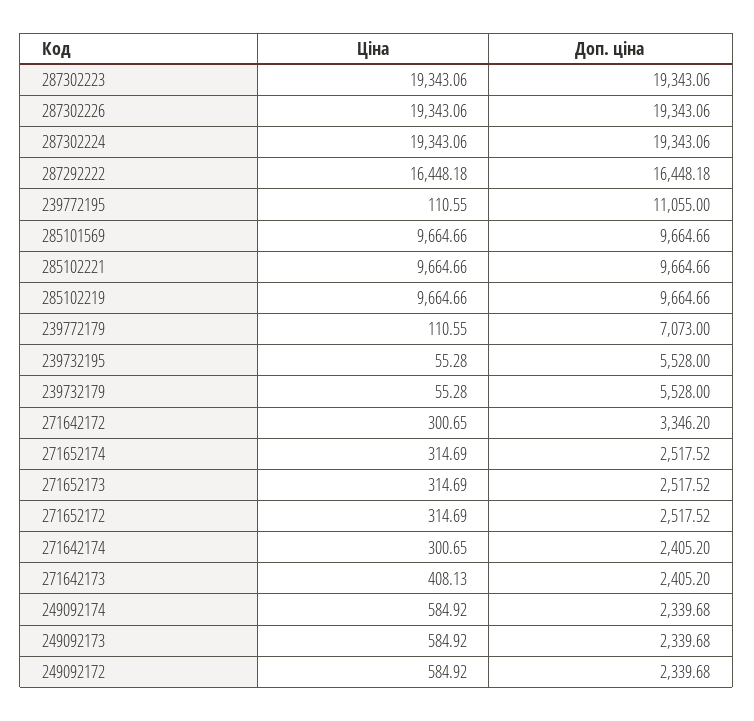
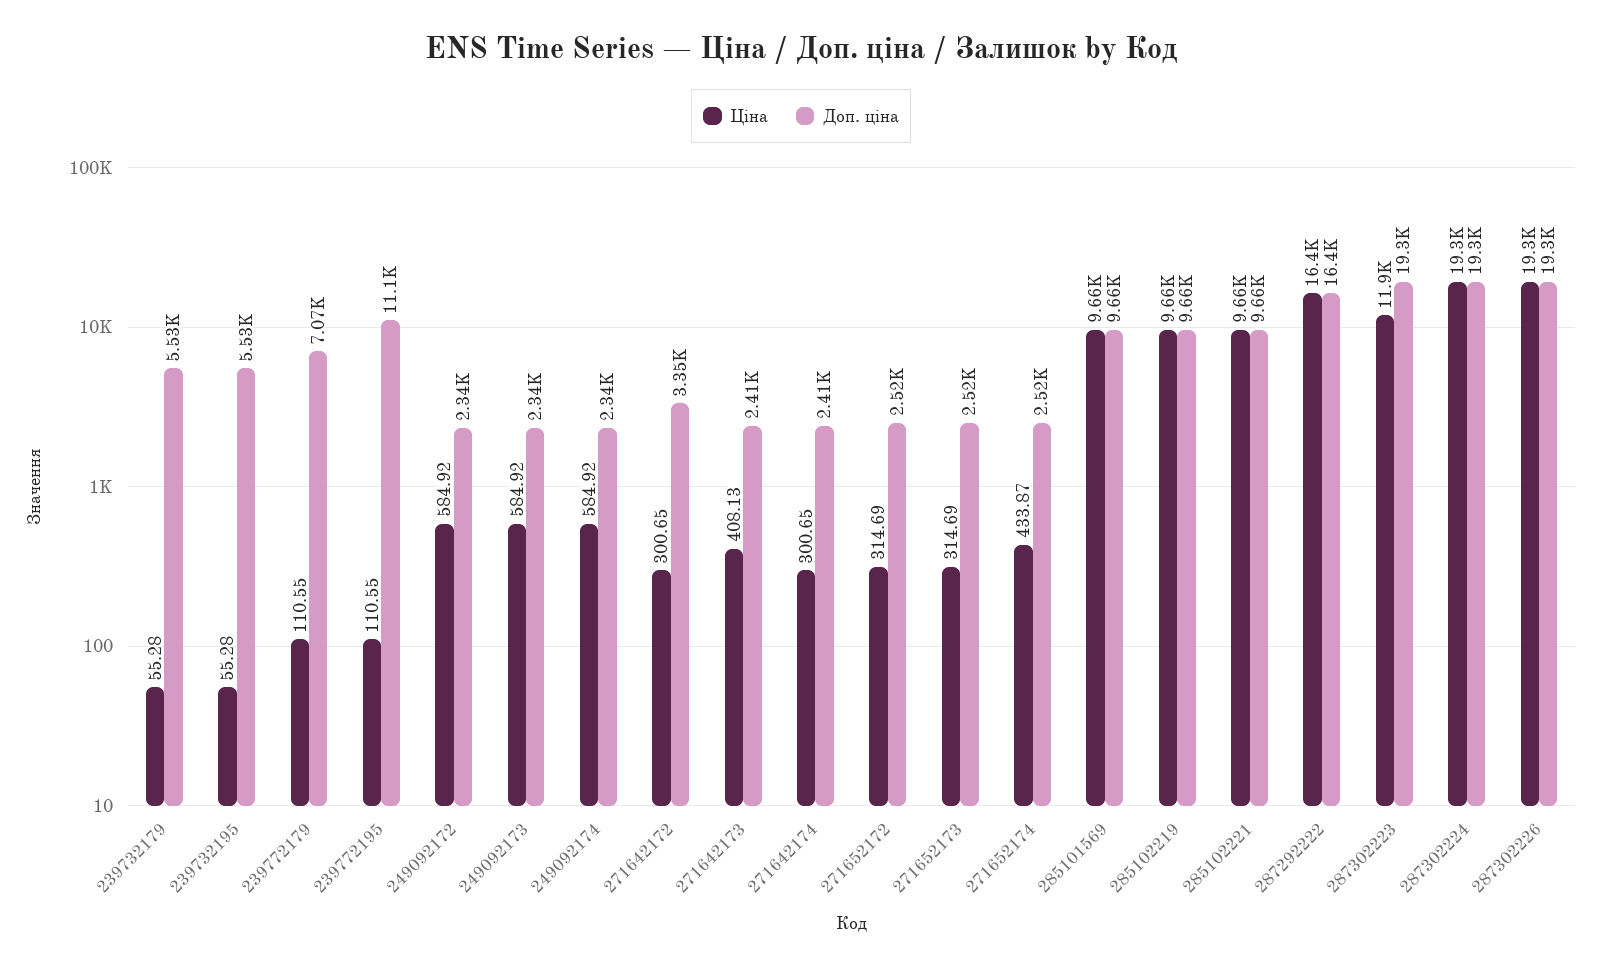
Ціна, 287302223: 19343.06 -> 11900
Ціна, 271652174: 314.69 -> 433.87

